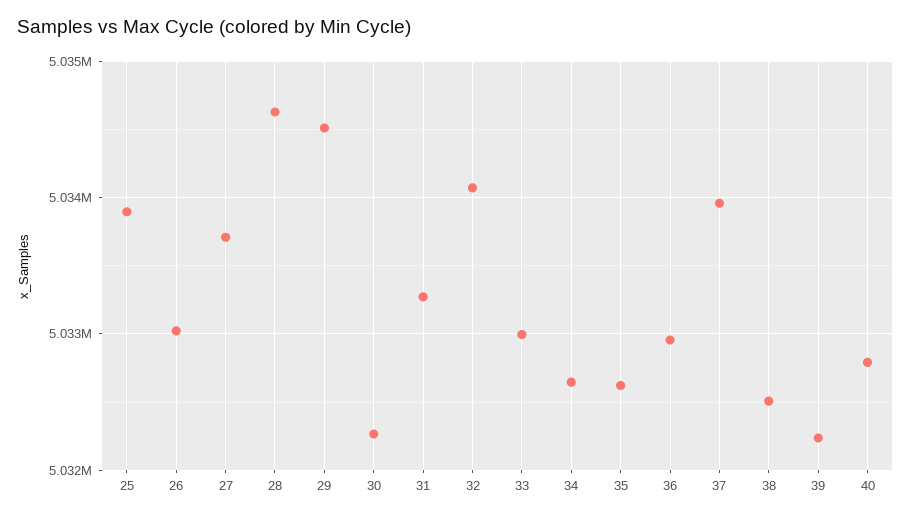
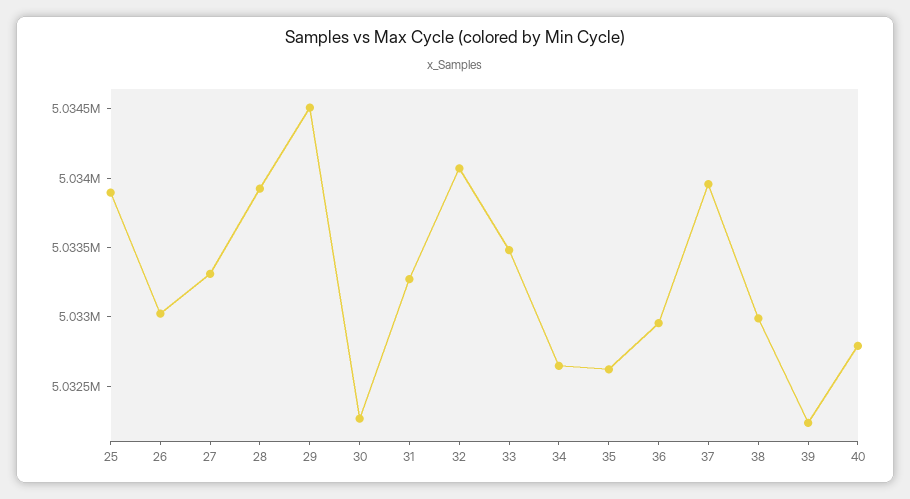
27: 5033700 -> 5033300
28: 5034600 -> 5033900
33: 5033000 -> 5033500
38: 5032500 -> 5033000

